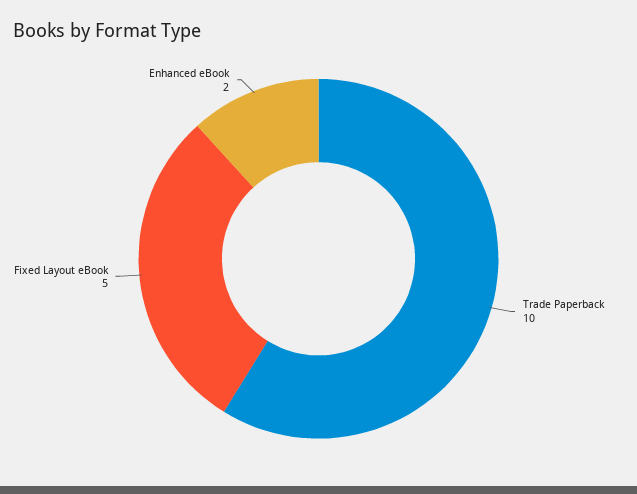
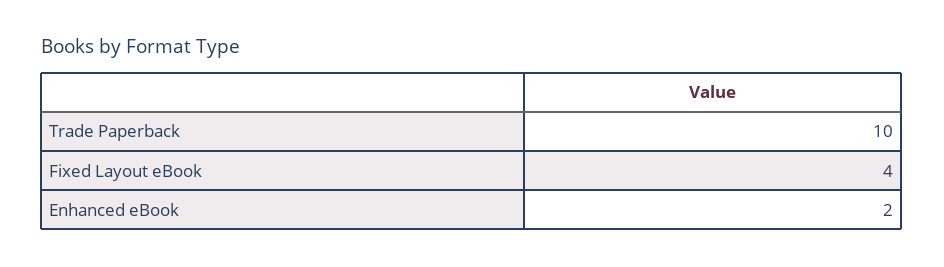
Fixed Layout eBook: 5 -> 4

